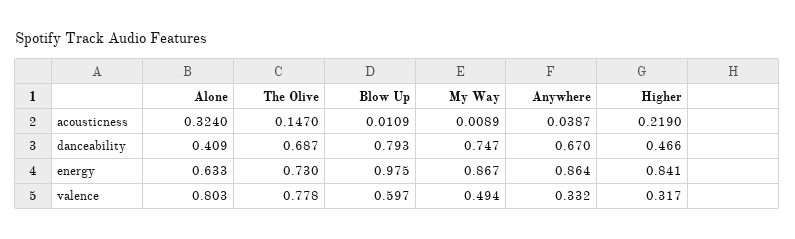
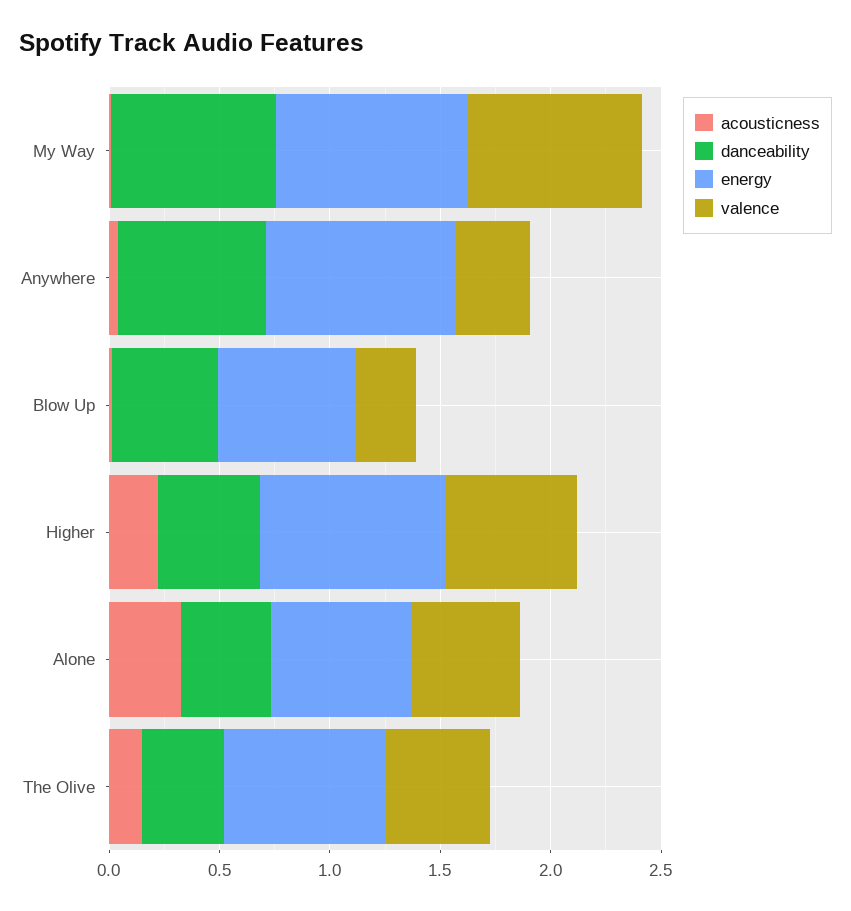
danceability, The Olive: 0.687 -> 0.4
danceability, Blow Up: 0.793 -> 0.5
energy, Blow Up: 0.975 -> 0.6
valence, Alone: 0.803 -> 0.5
valence, The Olive: 0.778 -> 0.5
valence, Blow Up: 0.597 -> 0.3
valence, My Way: 0.494 -> 0.8
valence, Higher: 0.317 -> 0.6

